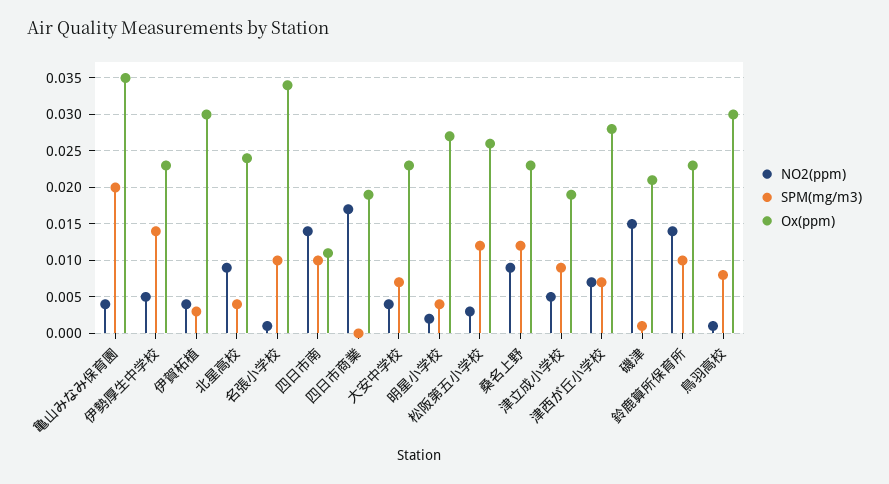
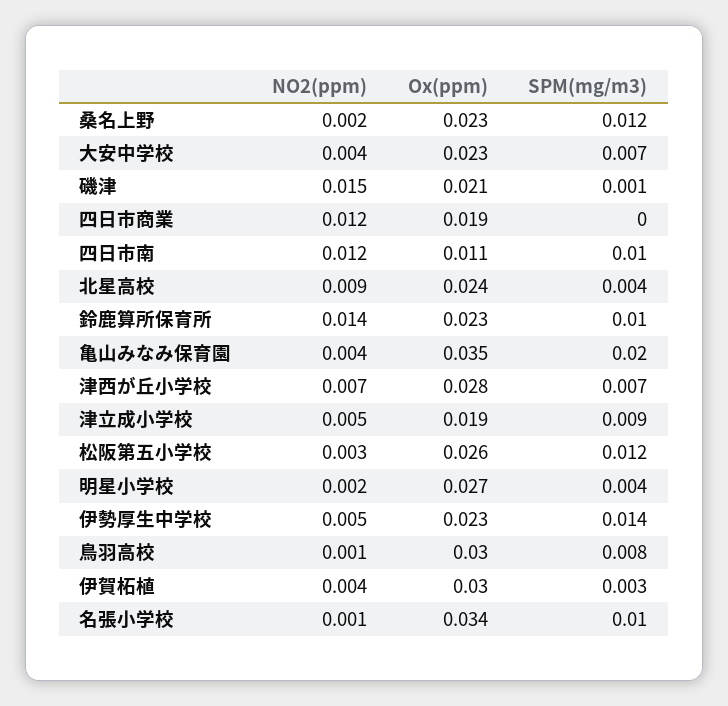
NO2(ppm), 四日市南: 0.014 -> 0.012
NO2(ppm), 四日市商業: 0.017 -> 0.012
NO2(ppm), 桑名上野: 0.009 -> 0.002

